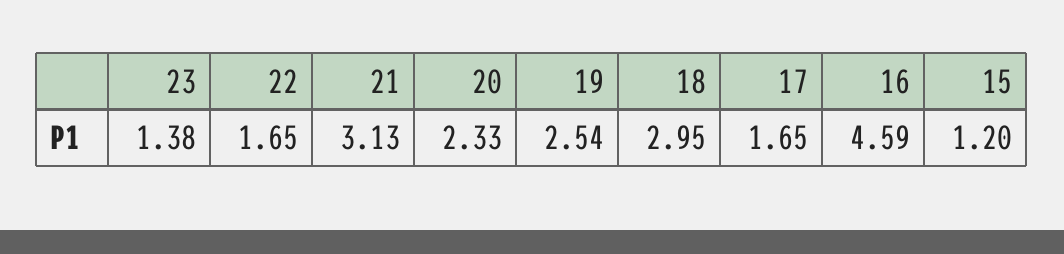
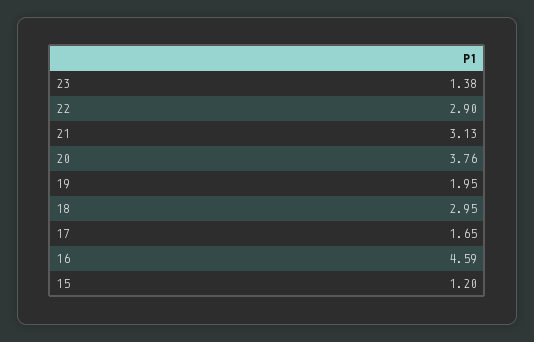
22: 1.65 -> 2.9
20: 2.33 -> 3.76
19: 2.54 -> 1.95

